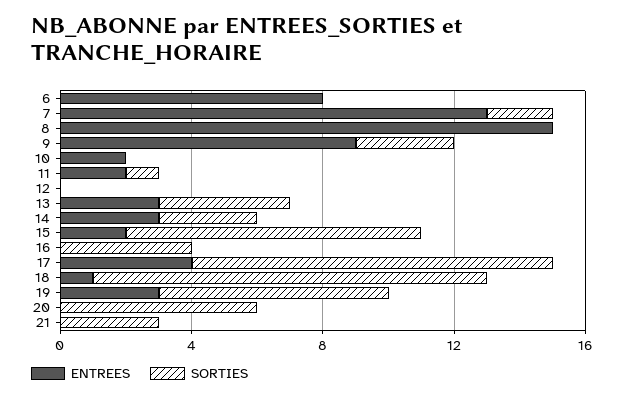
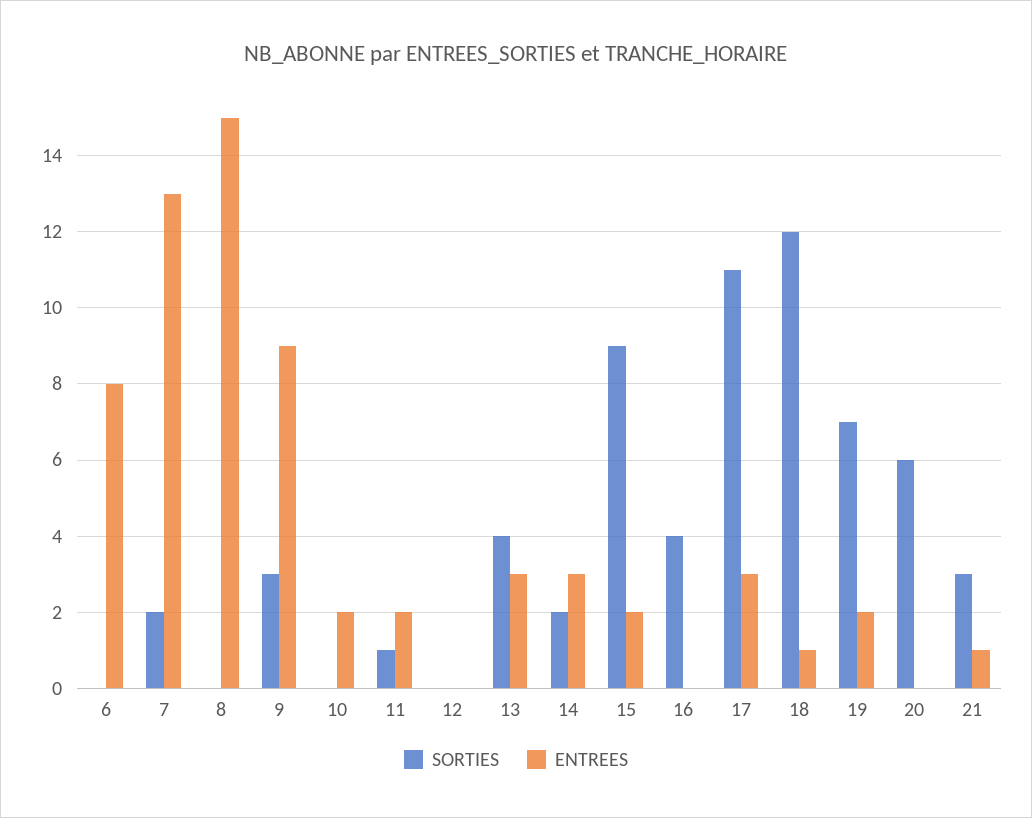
SORTIES, 14: 3 -> 2
ENTREES, 17: 4 -> 3
ENTREES, 19: 3 -> 2
ENTREES, 21: 0 -> 1

